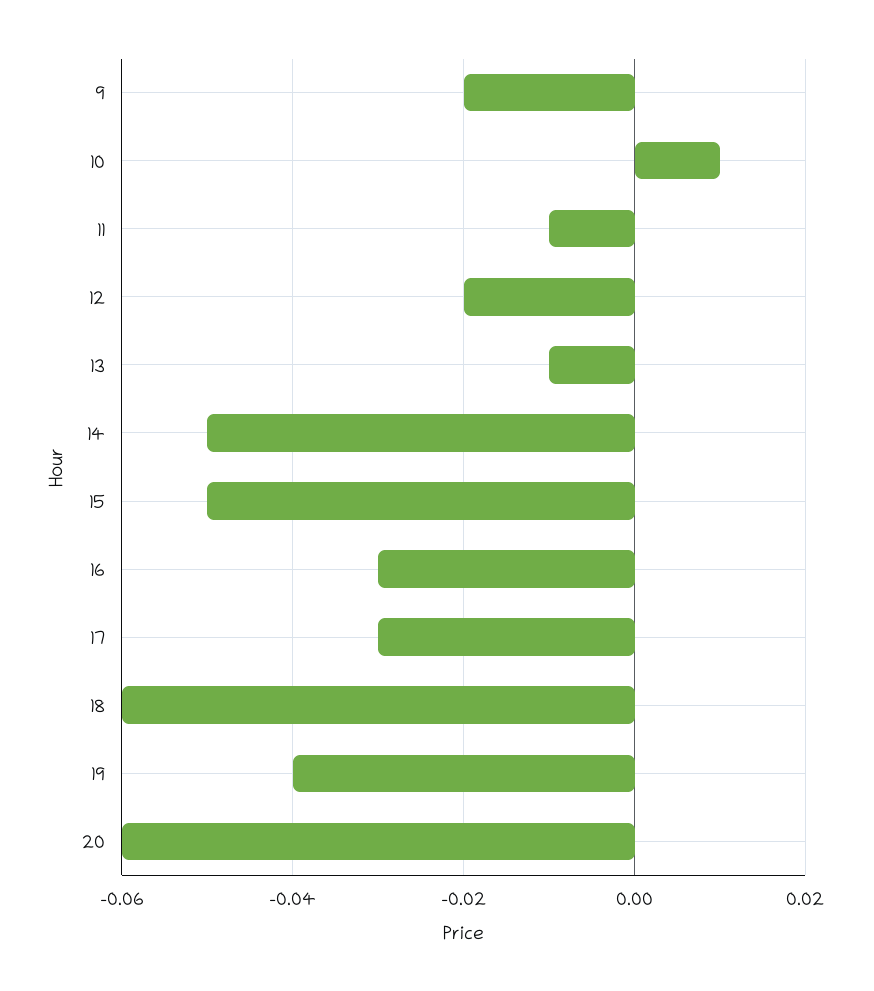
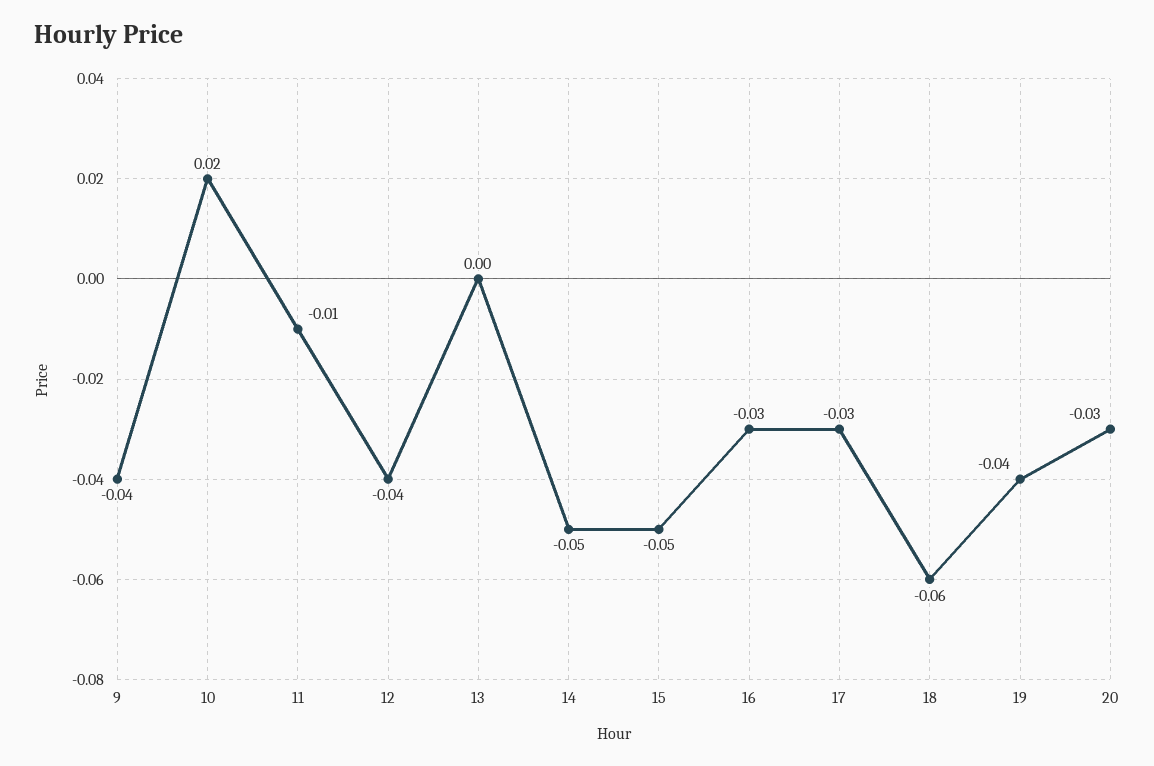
9: -0.02 -> -0.04
10: 0.01 -> 0.02
12: -0.02 -> -0.04
13: -0.01 -> 0
20: -0.06 -> -0.03

